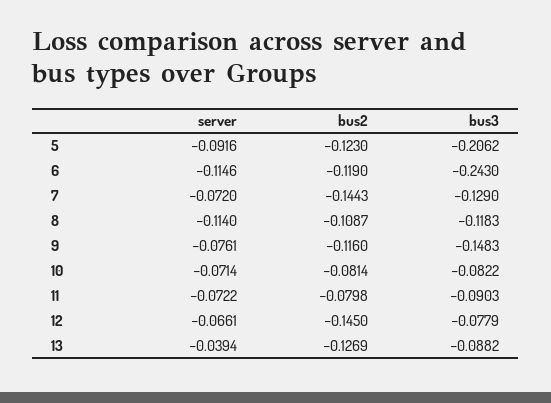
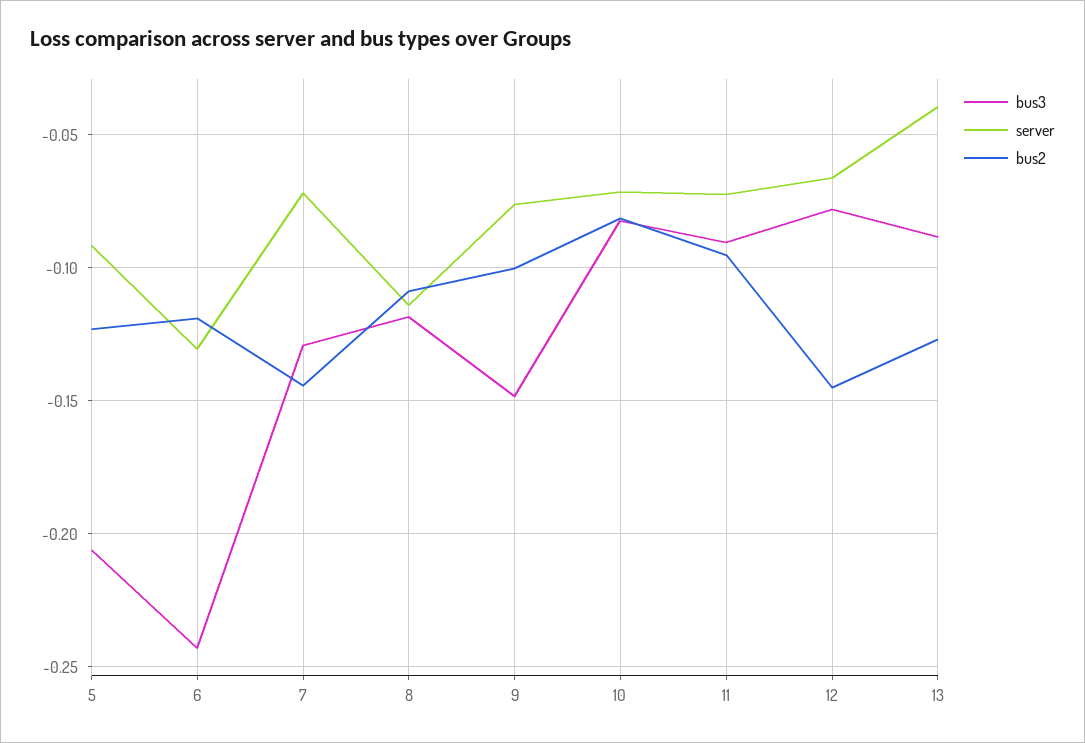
server, 6: -0.1146 -> -0.13
bus2, 9: -0.116 -> -0.1
bus2, 11: -0.0798 -> -0.095

